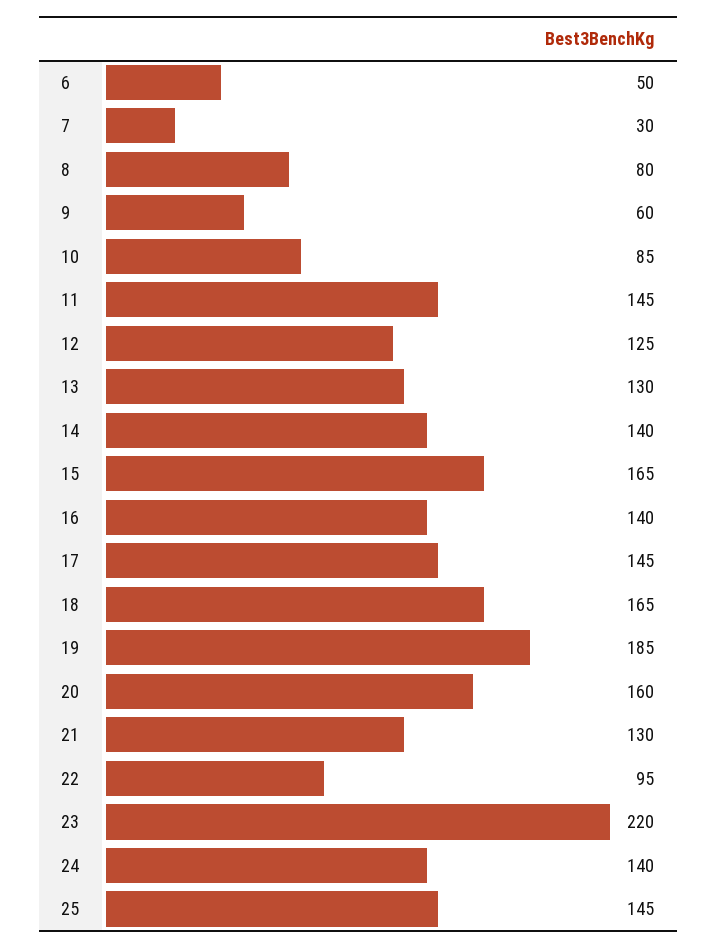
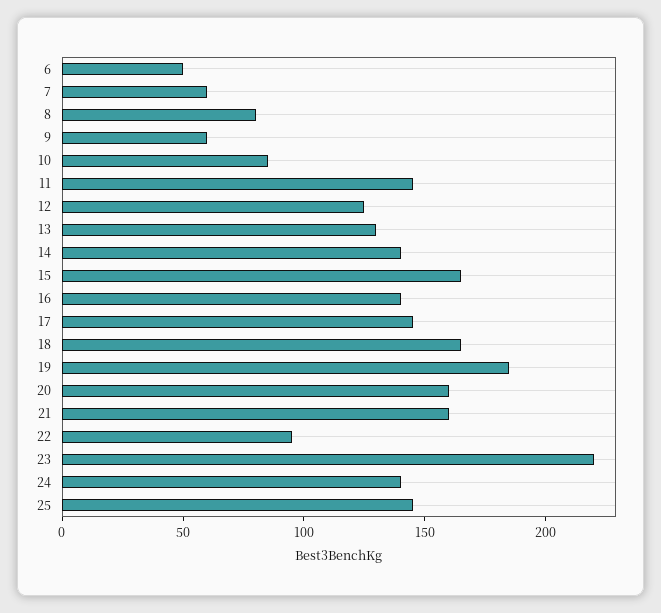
7: 30 -> 60
21: 130 -> 160

